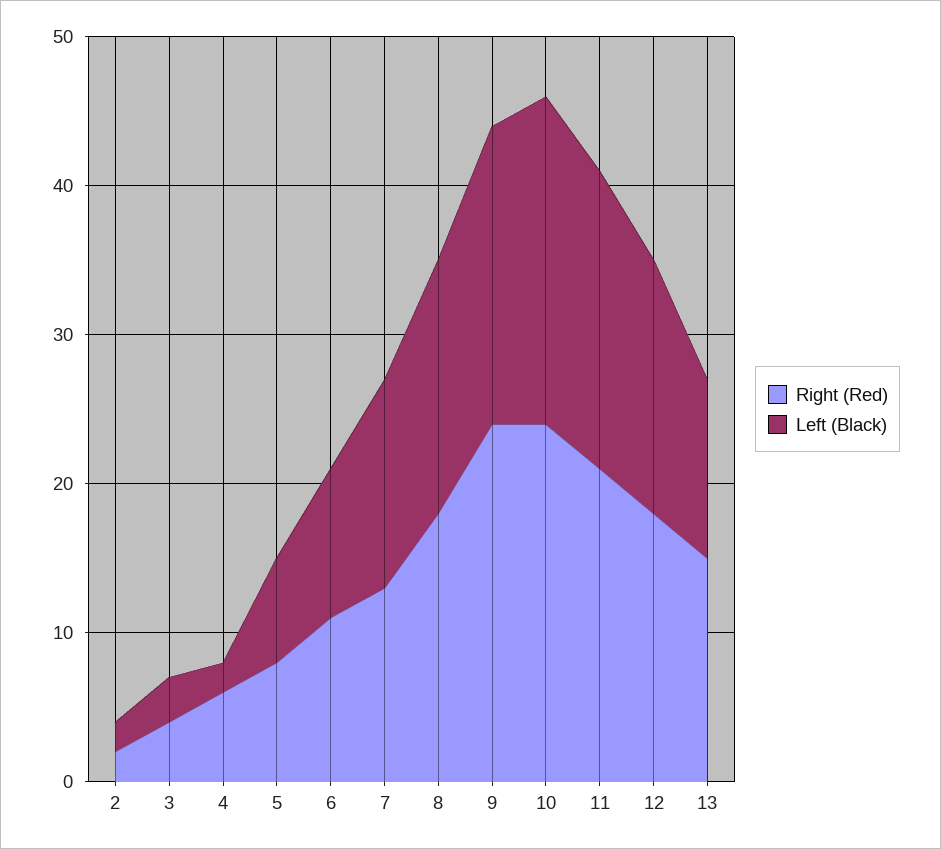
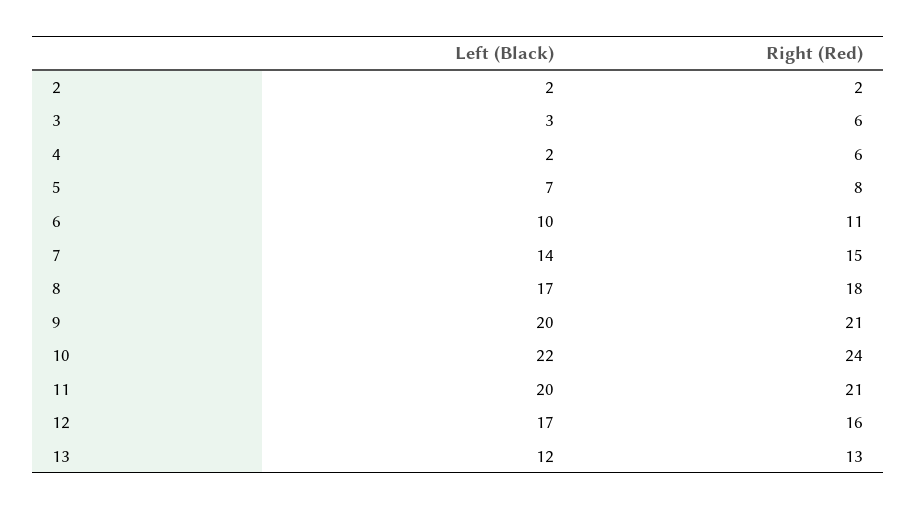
Right (Red), 3: 4 -> 6
Right (Red), 7: 13 -> 15
Right (Red), 9: 24 -> 21
Right (Red), 12: 18 -> 16
Right (Red), 13: 15 -> 13

